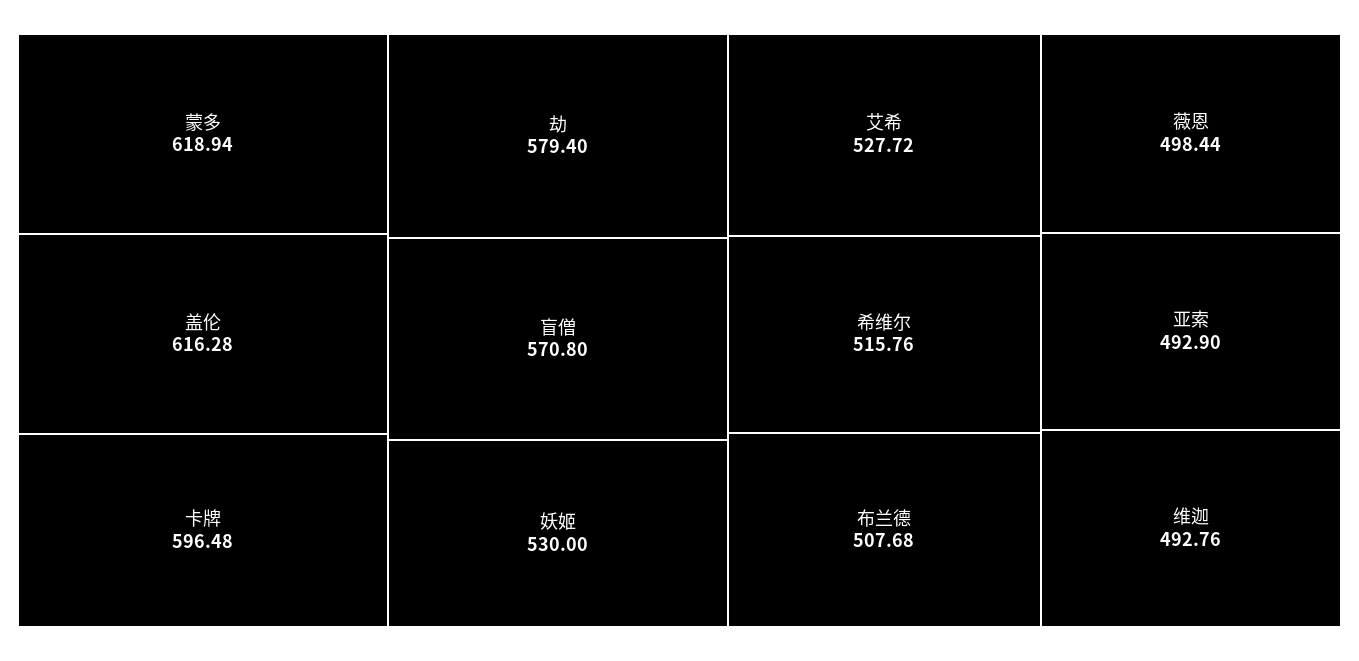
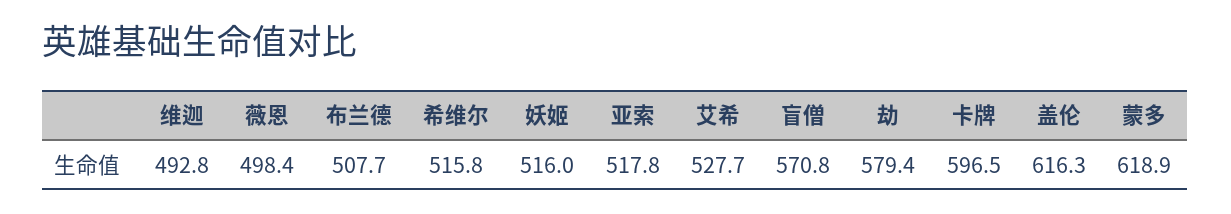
妖姬: 530 -> 516
亚索: 492.9 -> 517.8

